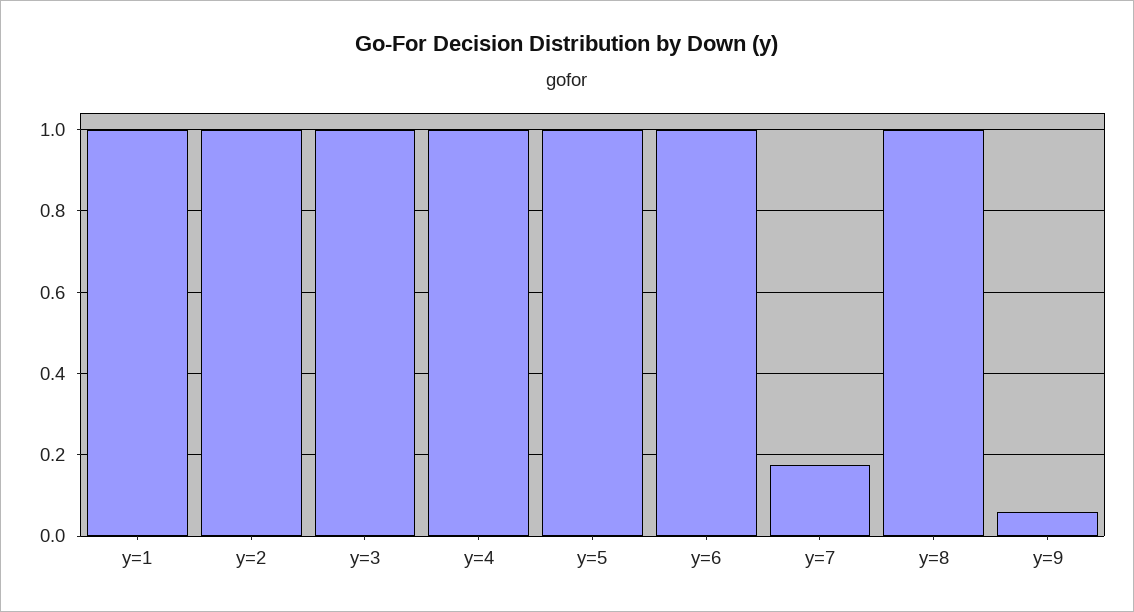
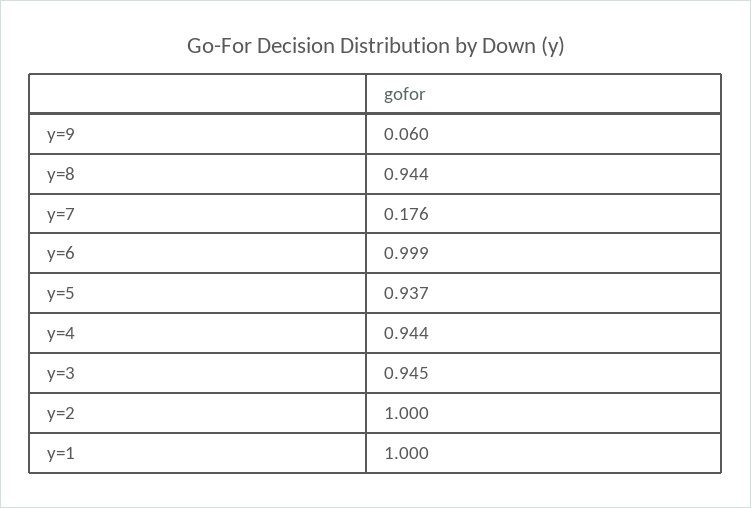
y=3: 1 -> 0.945
y=4: 1 -> 0.944
y=5: 1 -> 0.937
y=8: 1 -> 0.944

